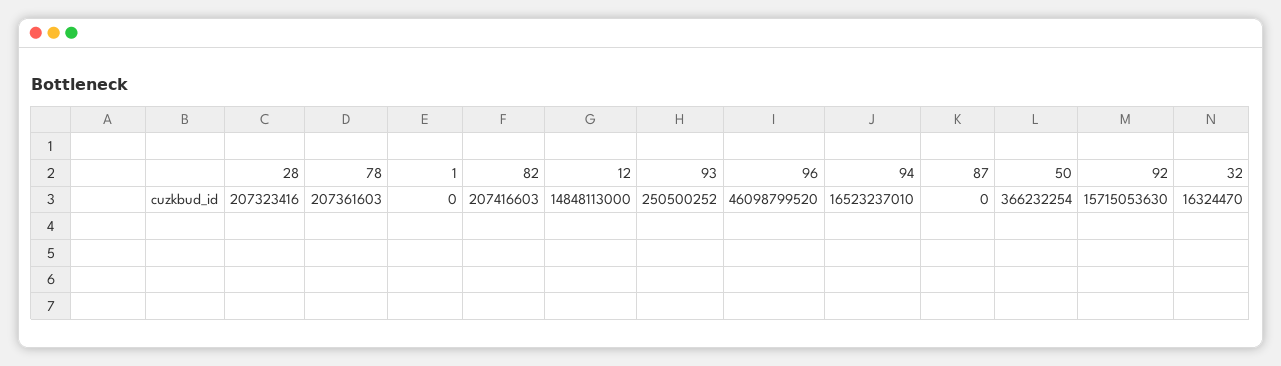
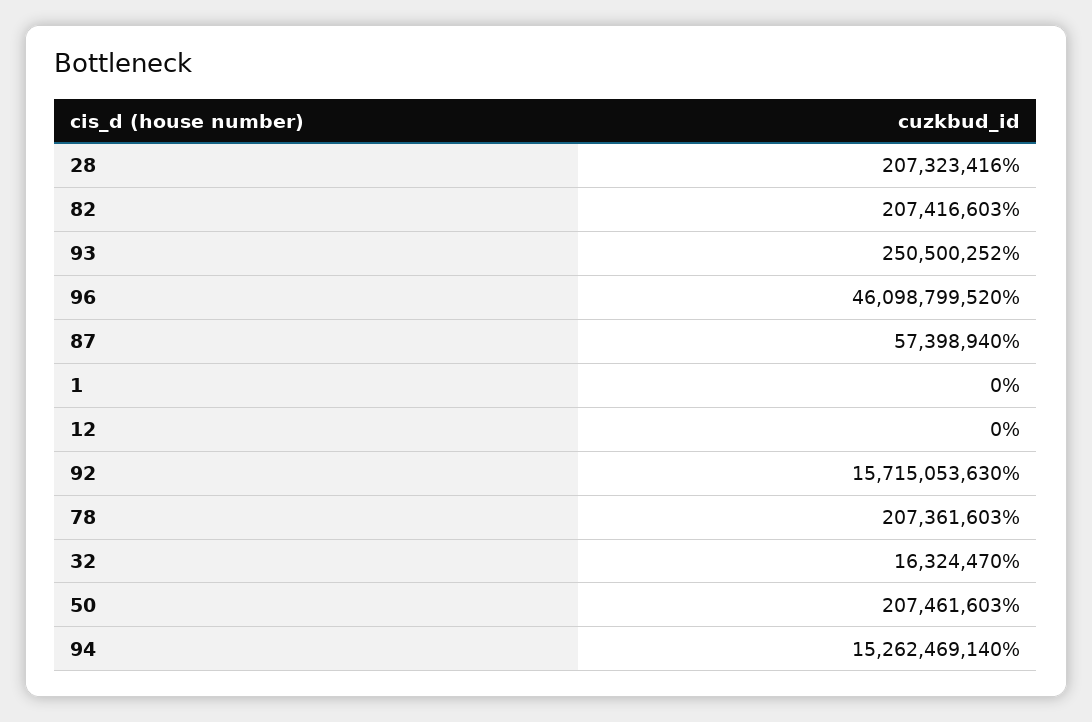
12: 14848113000 -> 0
94: 16523237010 -> 15262469140
87: 0 -> 57398940
50: 366232254 -> 207461603

